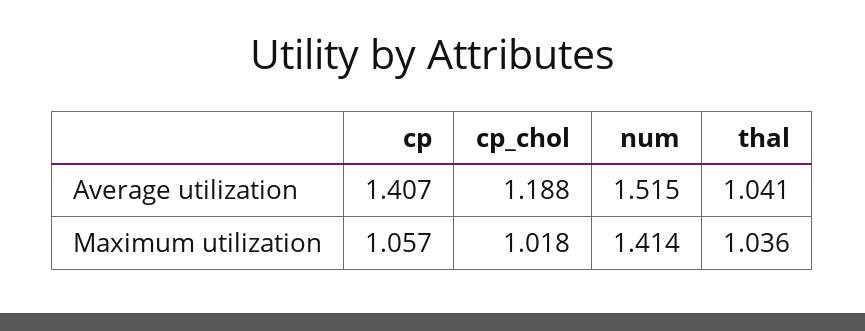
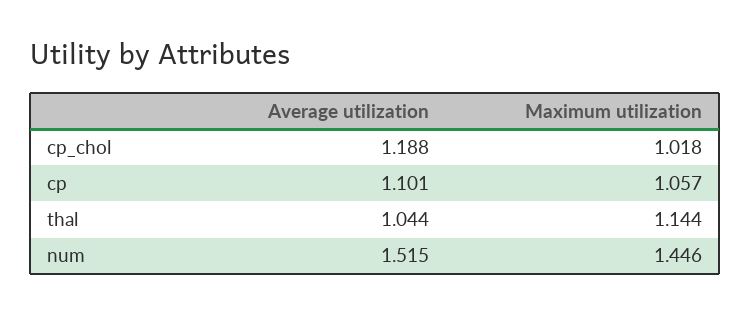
cp, Average utilization: 1.407 -> 1.101
thal, Average utilization: 1.041 -> 1.044
num, Maximum utilization: 1.414 -> 1.446
thal, Maximum utilization: 1.036 -> 1.144

